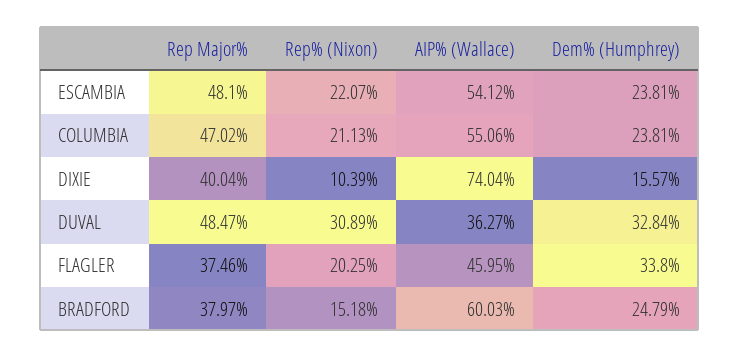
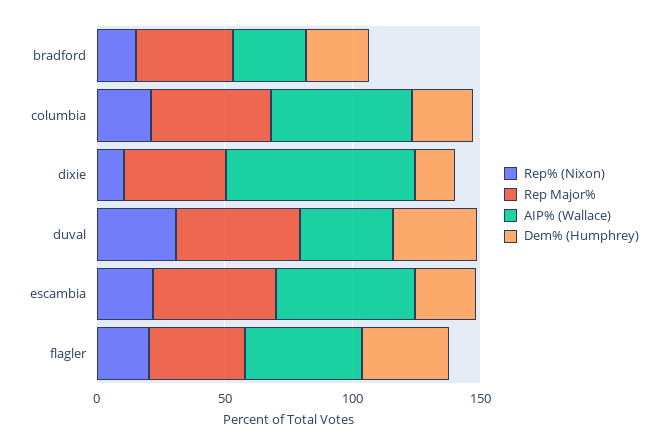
AIP% (Wallace), BRADFORD: 60.03 -> 30

